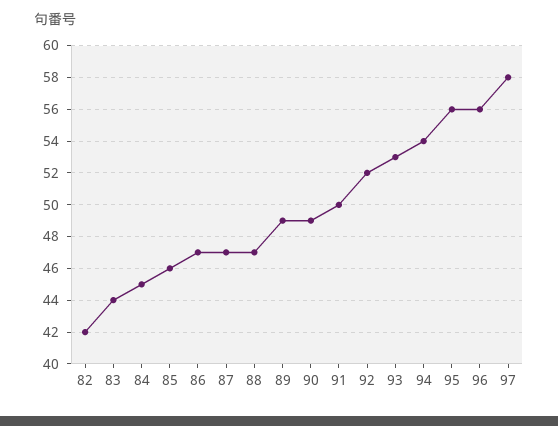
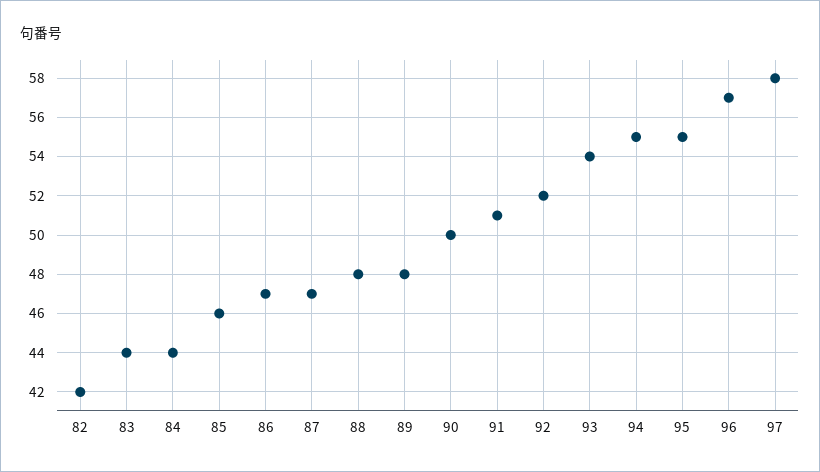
84: 45 -> 44
88: 47 -> 48
89: 49 -> 48
90: 49 -> 50
91: 50 -> 51
93: 53 -> 54
94: 54 -> 55
95: 56 -> 55
96: 56 -> 57

